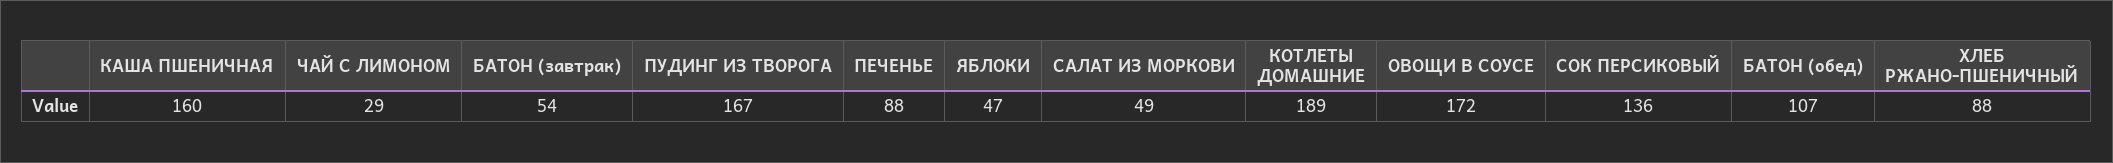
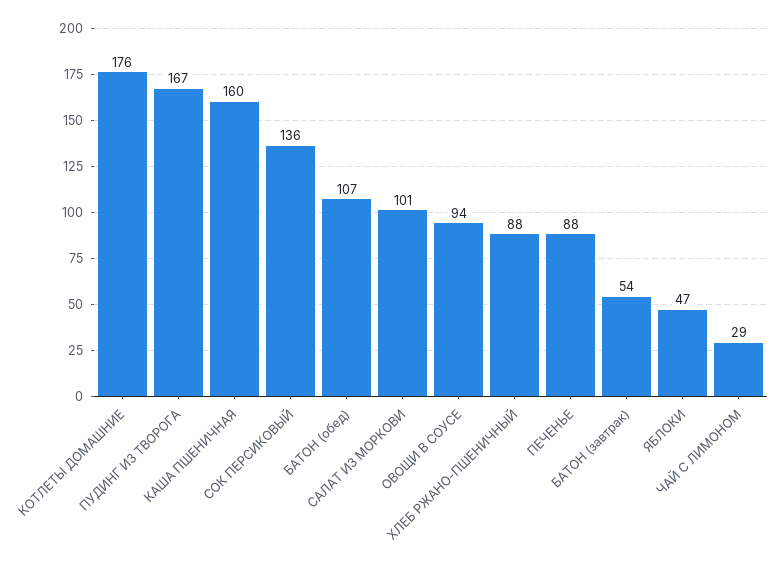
САЛАТ ИЗ МОРКОВИ: 49 -> 101
КОТЛЕТЫ ДОМАШНИЕ: 189 -> 176
ОВОЩИ В СОУСЕ: 172 -> 94

